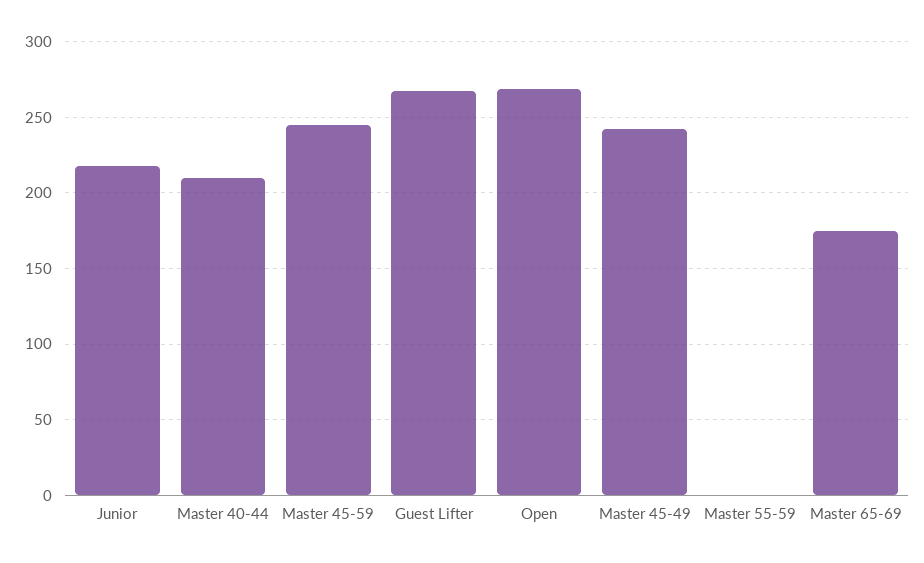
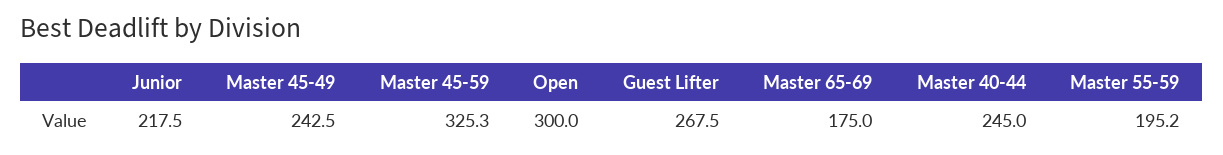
Master 40-44: 210 -> 245
Master 45-59: 245 -> 325.3
Open: 270 -> 300
Master 55-59: 0 -> 195.2

